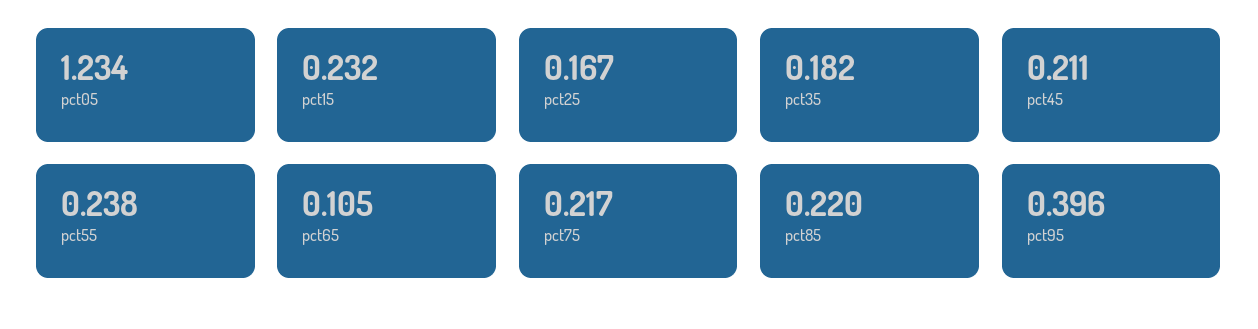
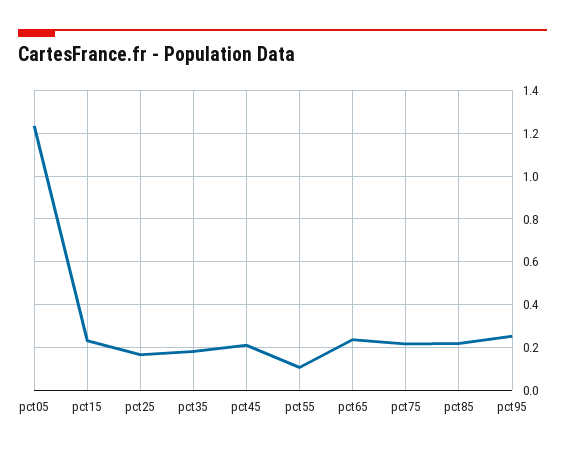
pct55: 0.238 -> 0.1
pct65: 0.105 -> 0.25
pct95: 0.396 -> 0.25

